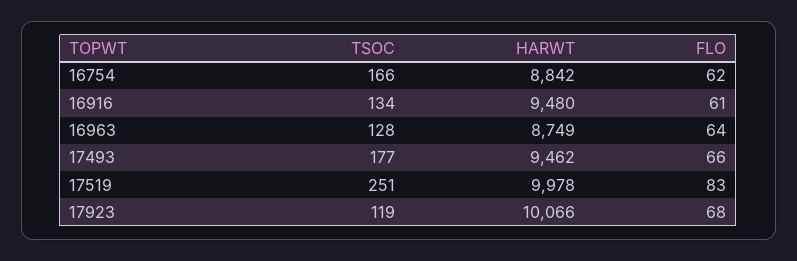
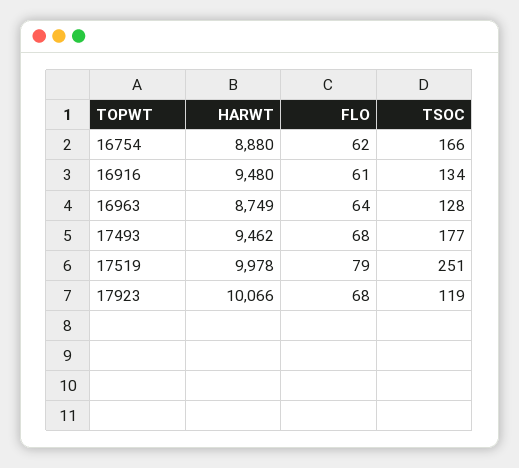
HARWT, 16754: 8842 -> 8880
FLO, 17493: 66 -> 68
FLO, 17519: 83 -> 79

